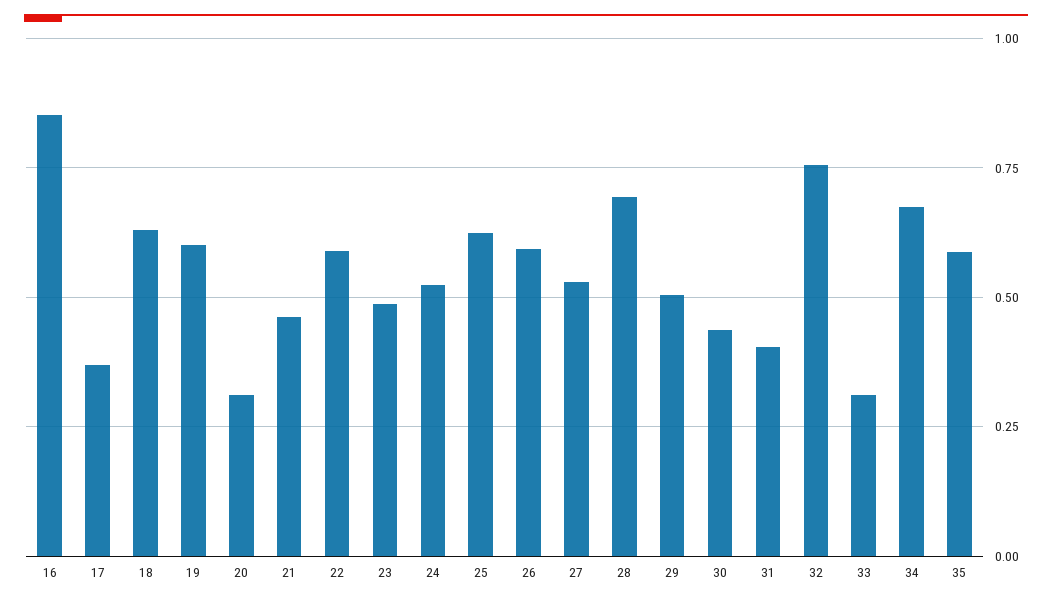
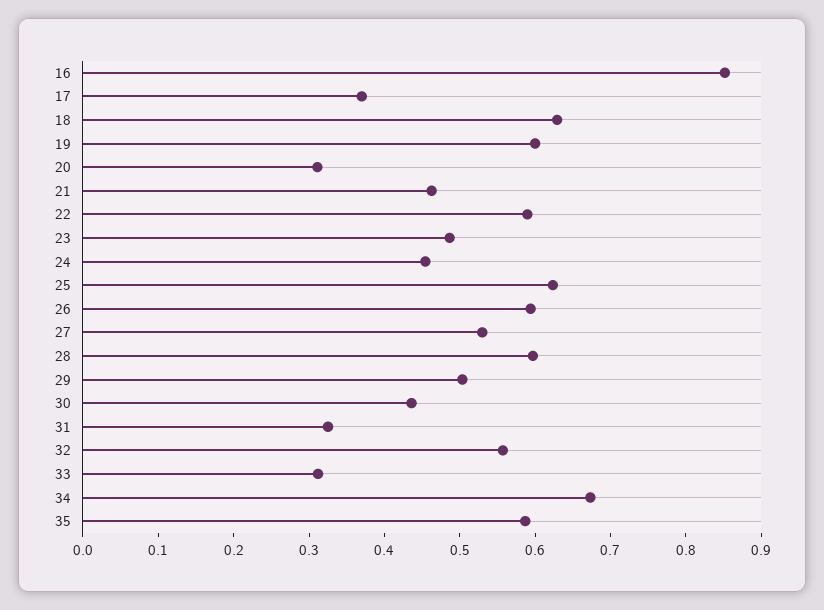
24: 0.525 -> 0.46
28: 0.7 -> 0.6
31: 0.4 -> 0.32
32: 0.75 -> 0.56

